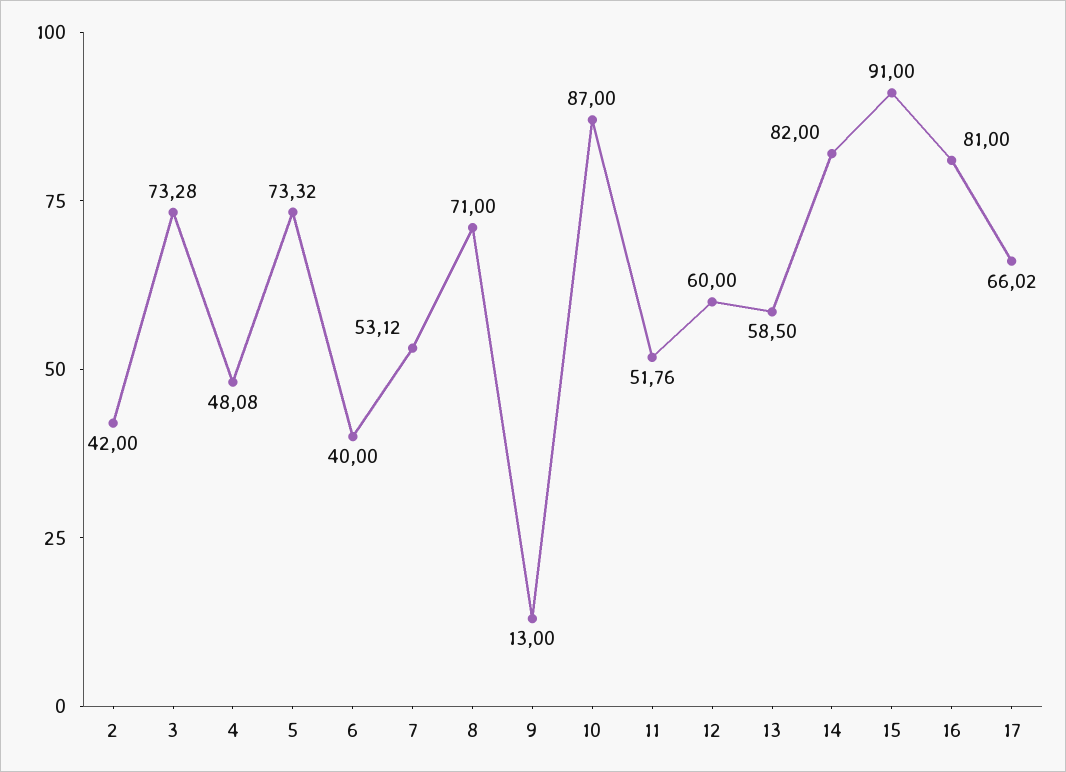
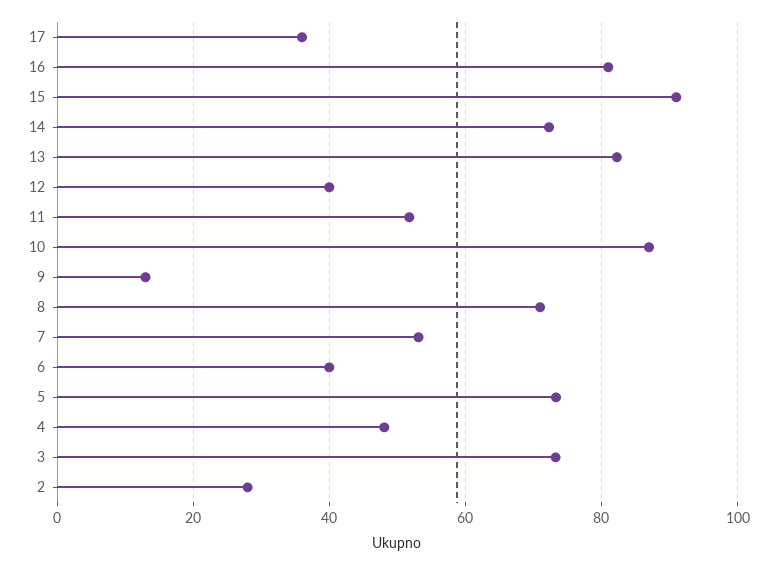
2: 42 -> 28
12: 60 -> 40
13: 58.5 -> 82
14: 82 -> 72
17: 66.02 -> 36

